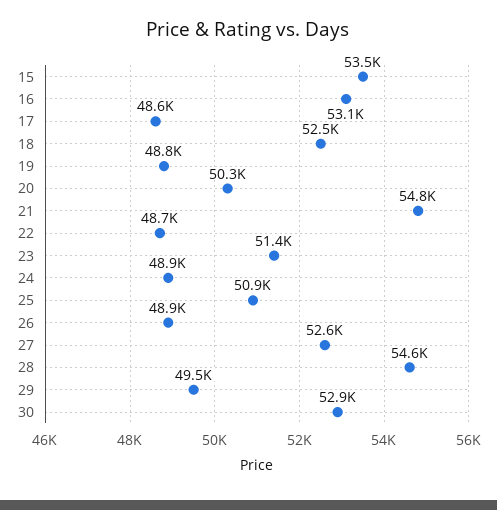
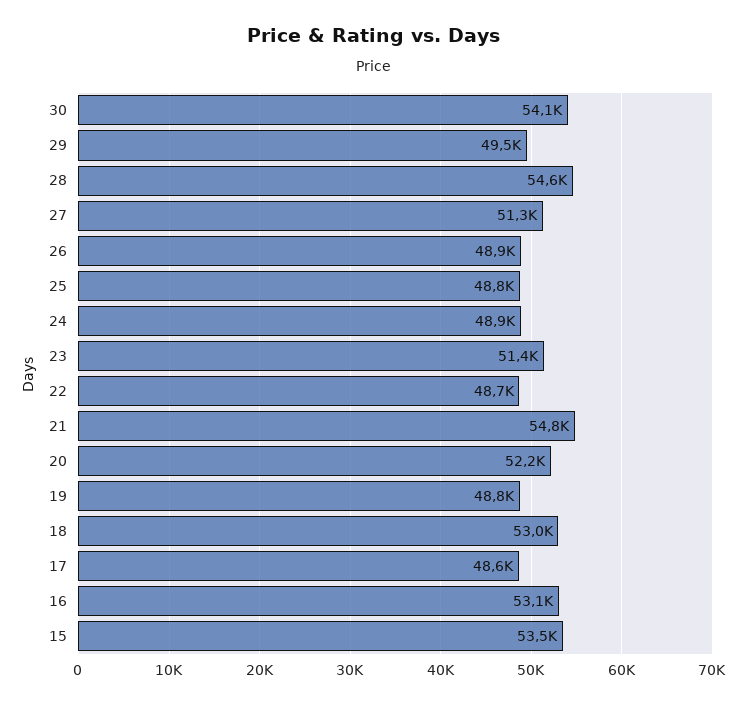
18: 52500 -> 53000
20: 50300 -> 52200
25: 50900 -> 48800
27: 52600 -> 51300
30: 52900 -> 54100

